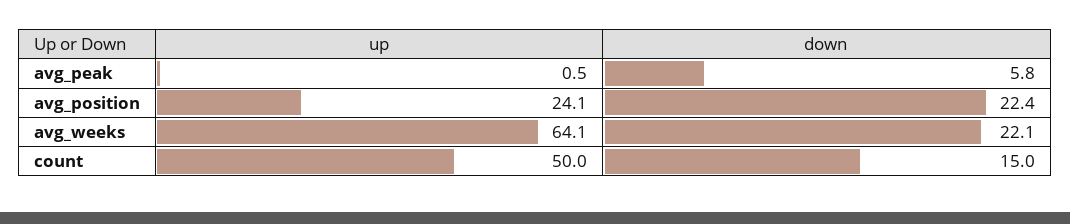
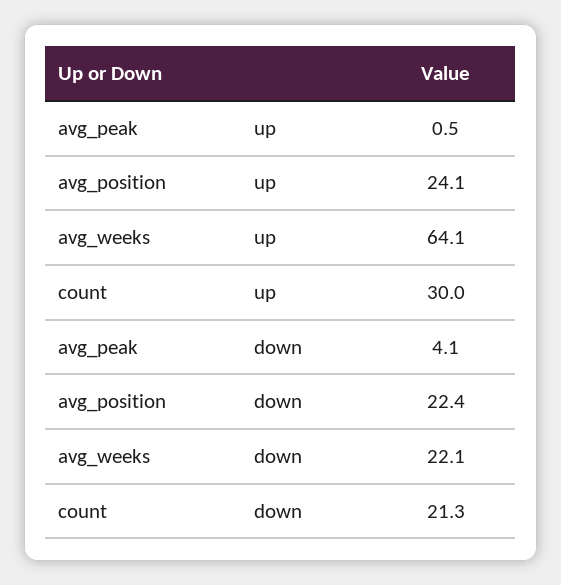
down, avg_peak: 5.8 -> 4.1
up, count: 50 -> 30
down, count: 15 -> 21.3

